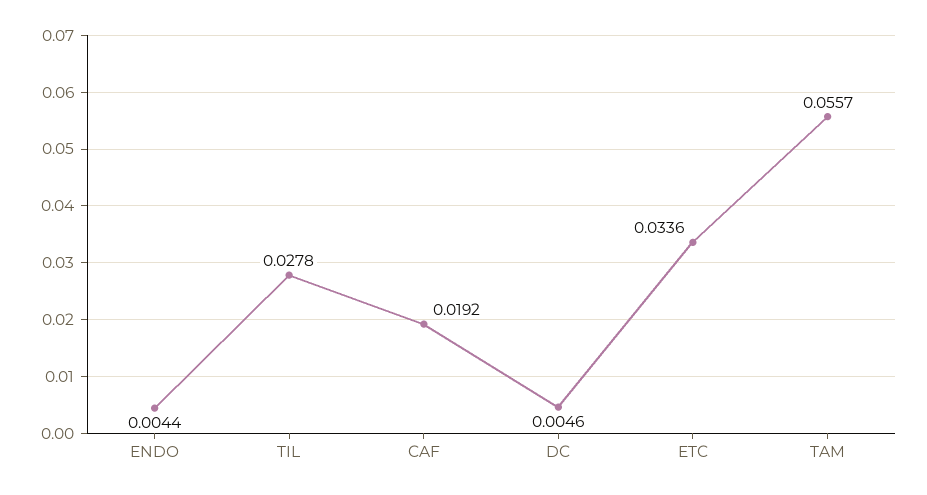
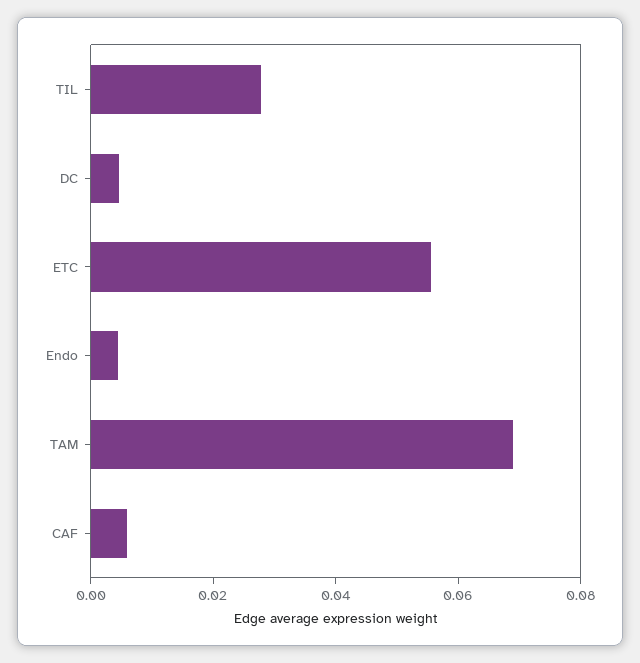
CAF: 0.0192 -> 0.005
ETC: 0.0336 -> 0.055
TAM: 0.0557 -> 0.07

